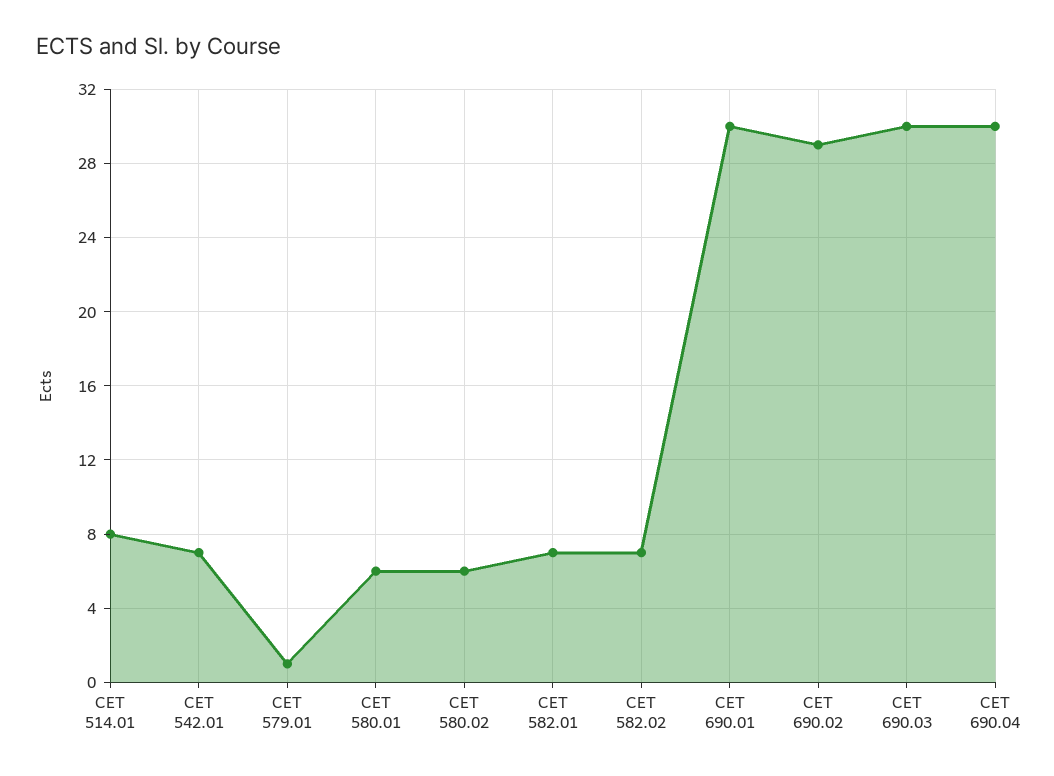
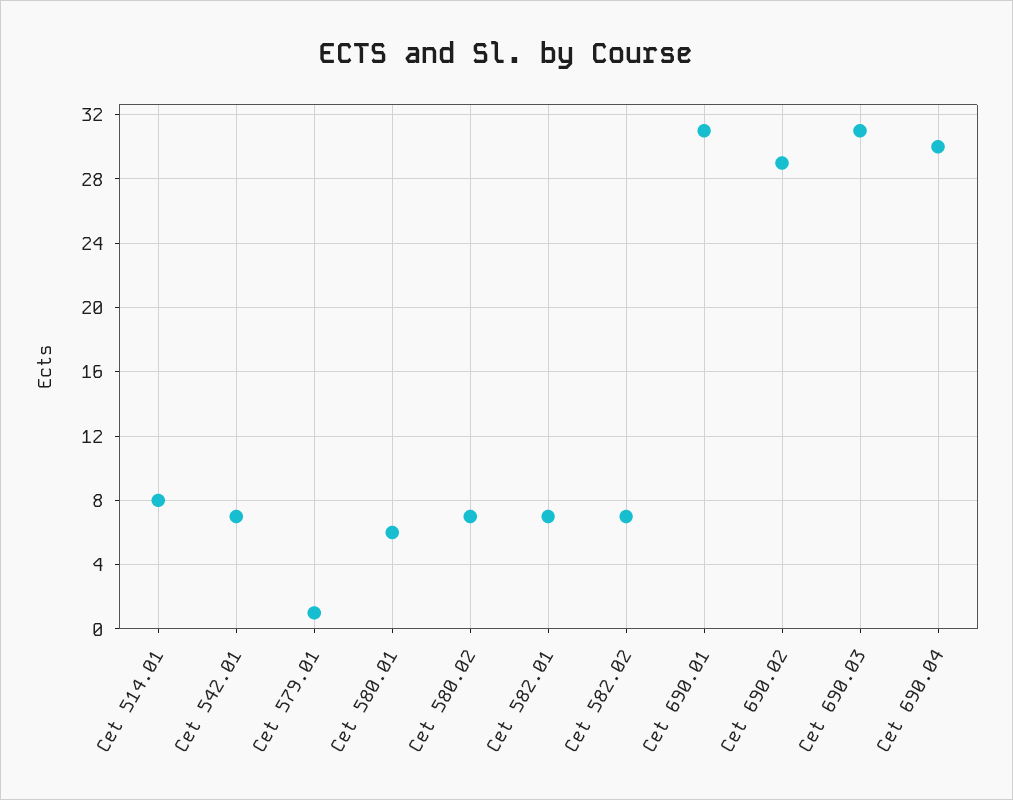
CET 580.02: 6 -> 7
CET 690.01: 30 -> 31
CET 690.03: 30 -> 31

